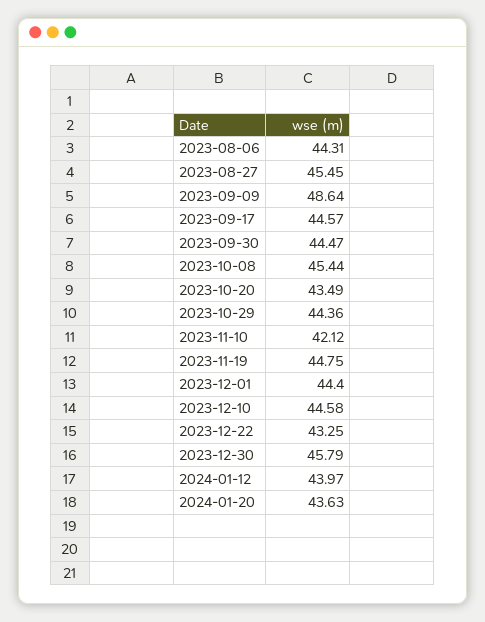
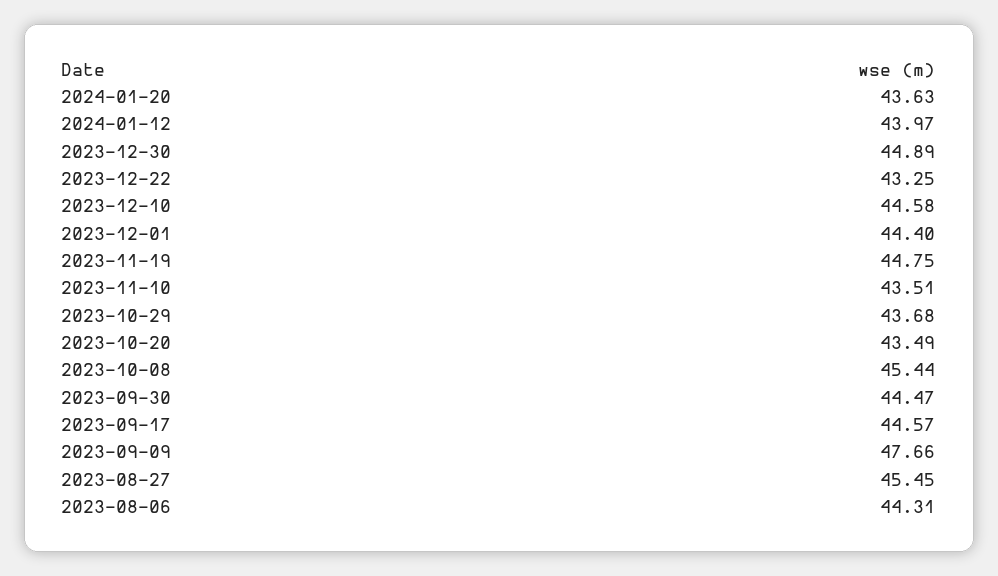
2023-09-09: 48.64 -> 47.66
2023-10-29: 44.36 -> 43.68
2023-11-10: 42.12 -> 43.51
2023-12-30: 45.79 -> 44.89

